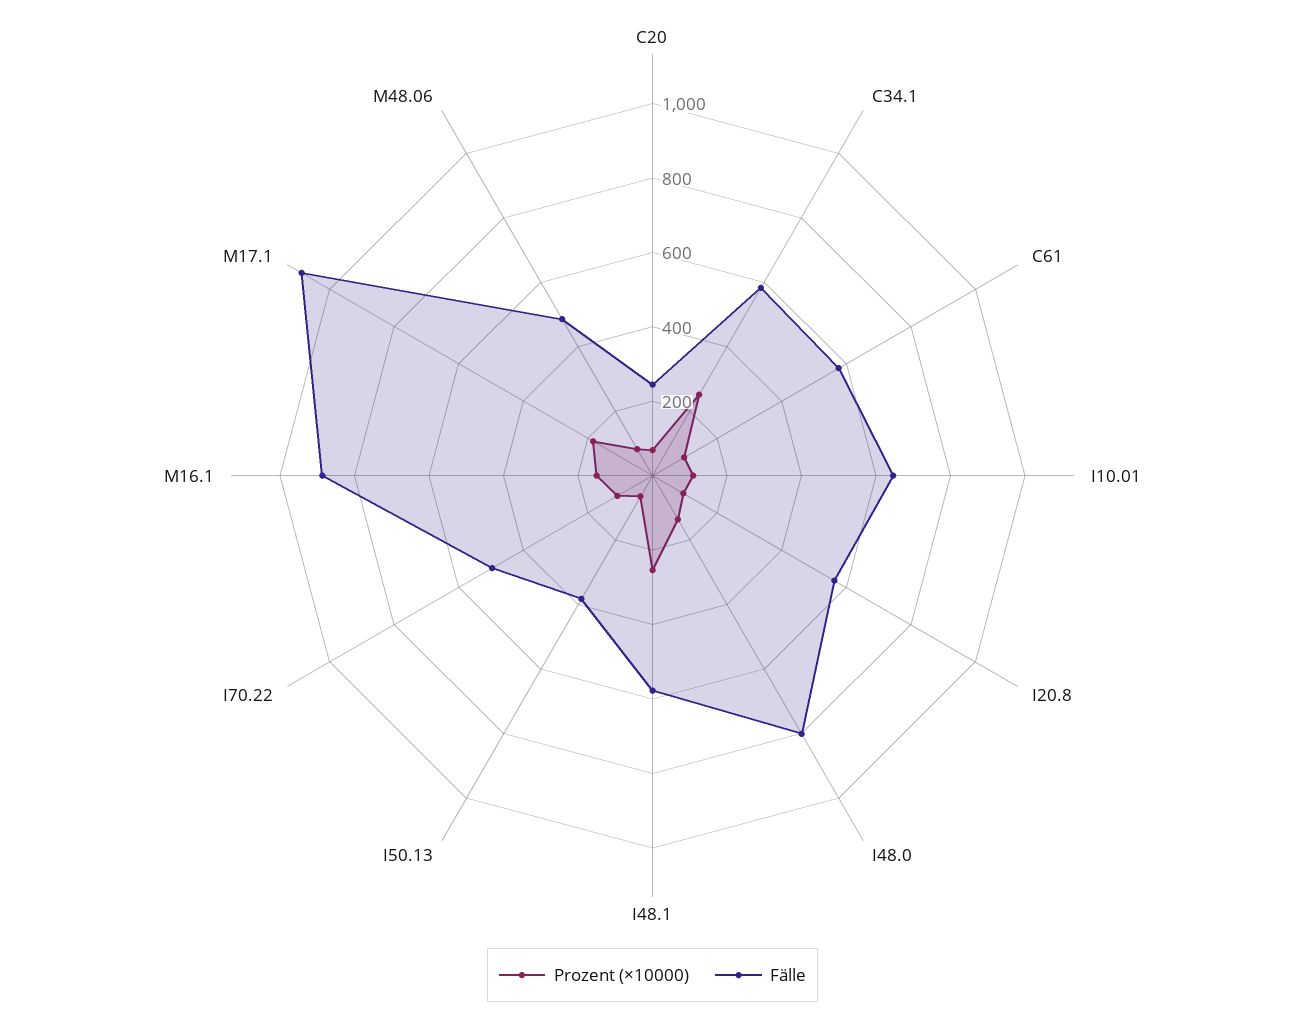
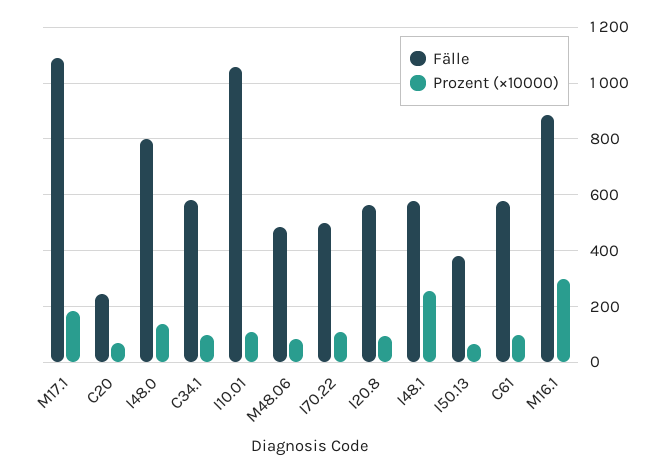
Prozent (×10000), C34.1: 250 -> 100
Fälle, I10.01: 650 -> 1050
Prozent (×10000), M16.1: 150 -> 300

